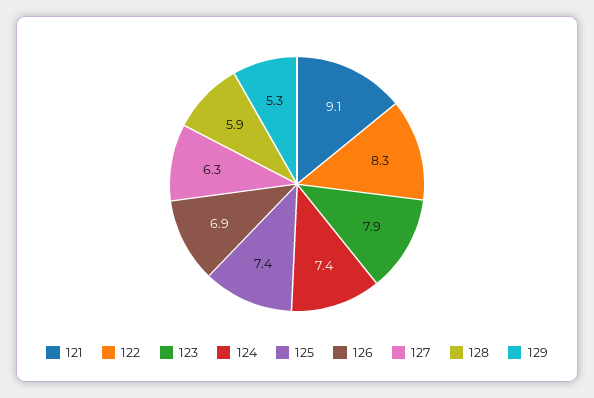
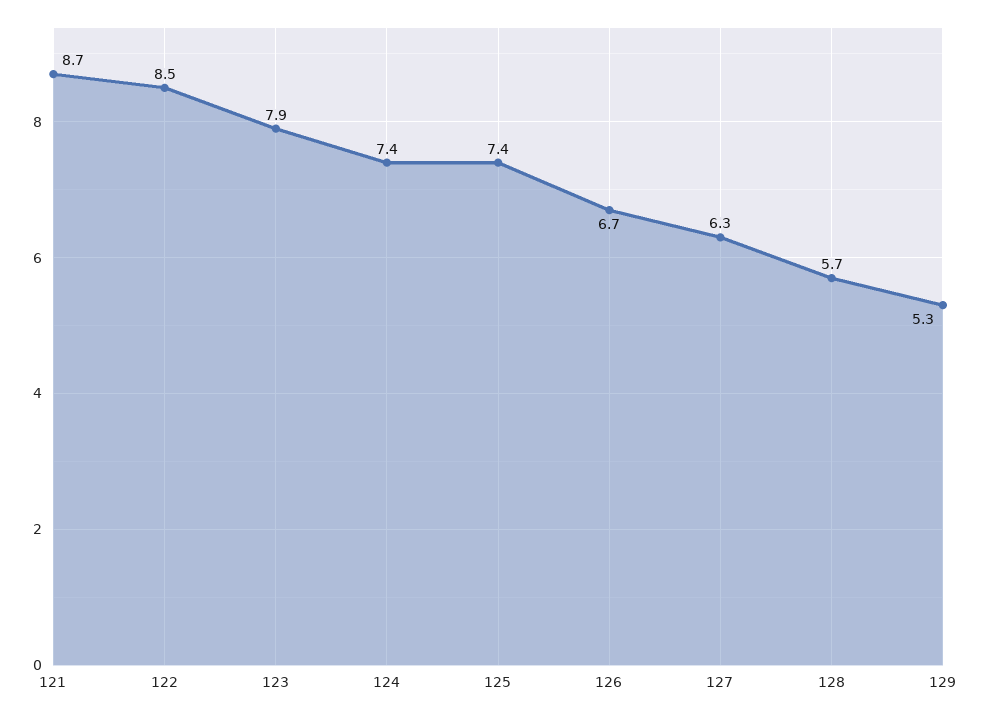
121: 9.1 -> 8.7
122: 8.3 -> 8.5
126: 6.9 -> 6.7
128: 5.9 -> 5.7

